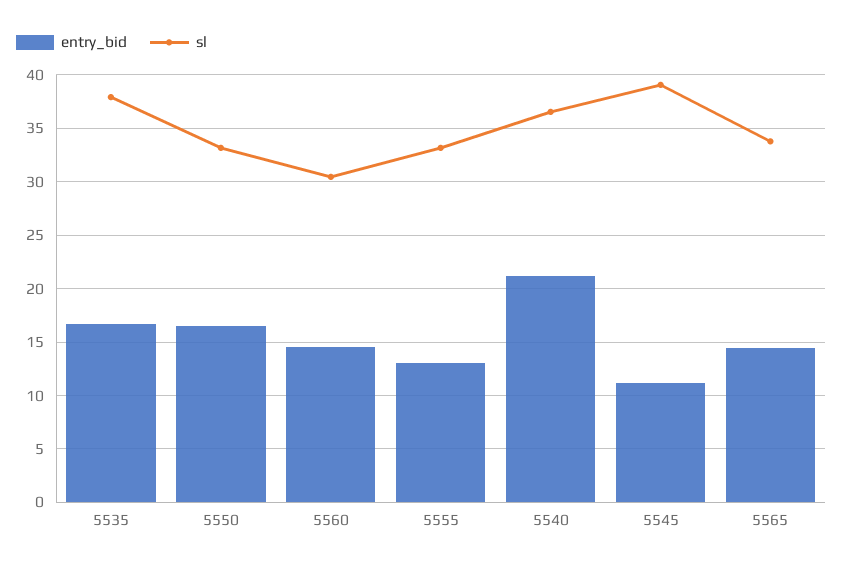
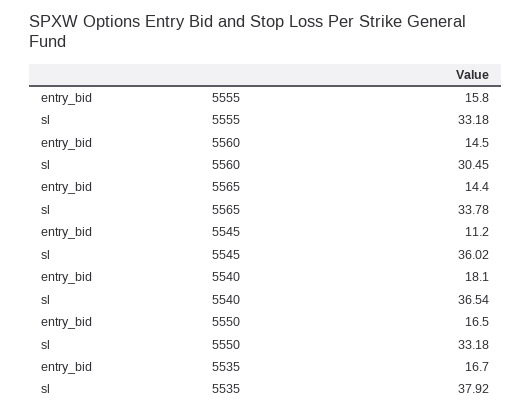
entry_bid, 5555: 13 -> 15.8
entry_bid, 5540: 21 -> 18.1
sl, 5545: 39 -> 36.02

